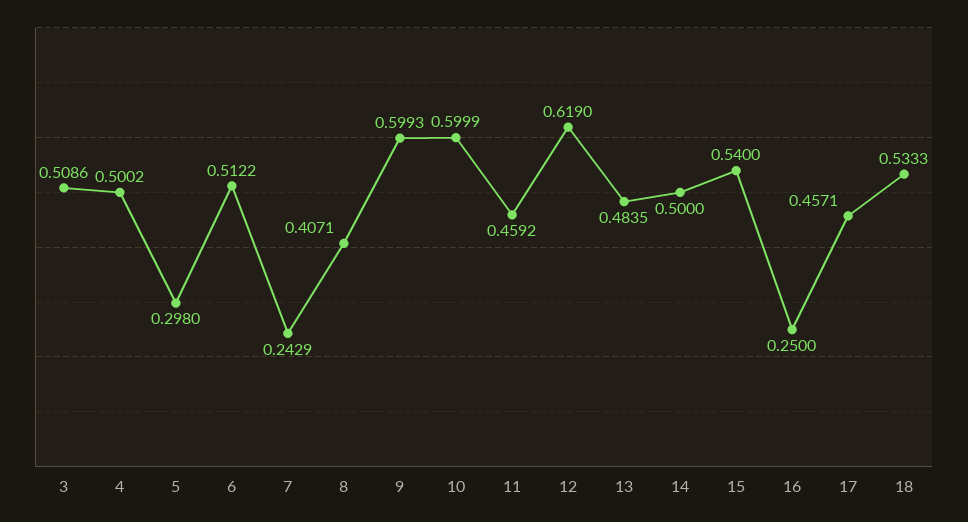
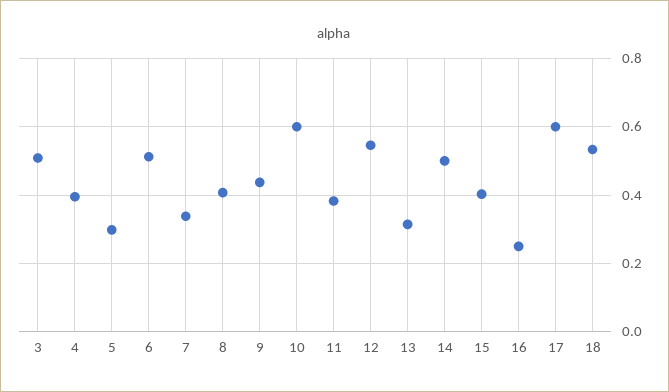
4: 0.5002 -> 0.4
7: 0.2429 -> 0.34
9: 0.5993 -> 0.44
11: 0.4592 -> 0.38
12: 0.619 -> 0.54
13: 0.4835 -> 0.32
15: 0.54 -> 0.4
17: 0.4571 -> 0.6

